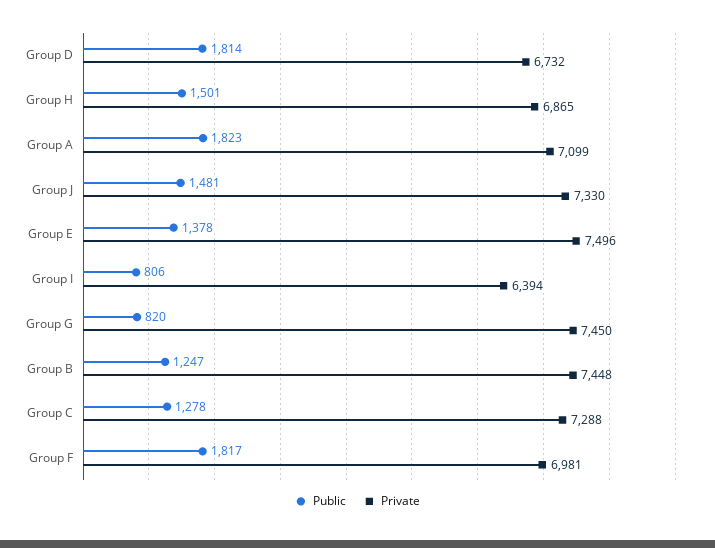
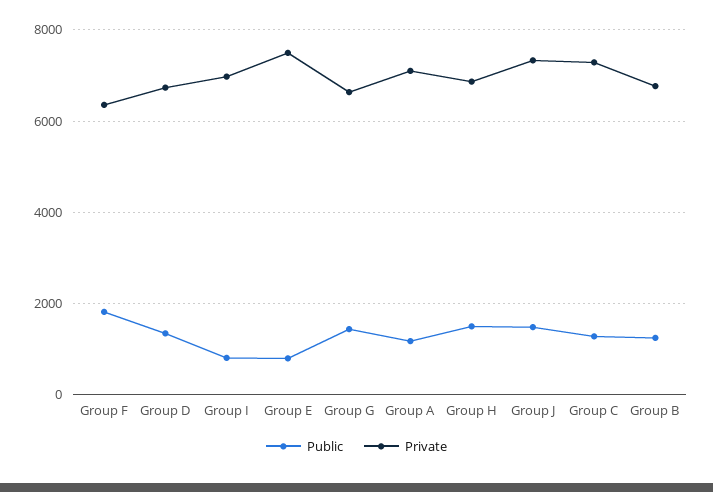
Public, Group D: 1814 -> 1400
Public, Group A: 1823 -> 1200
Public, Group E: 1378 -> 800
Private, Group I: 6394 -> 7000
Public, Group G: 820 -> 1400
Private, Group G: 7450 -> 6600
Private, Group B: 7448 -> 6800
Private, Group F: 6981 -> 6400

